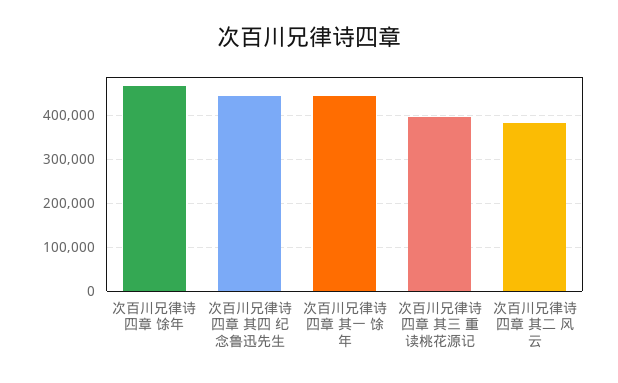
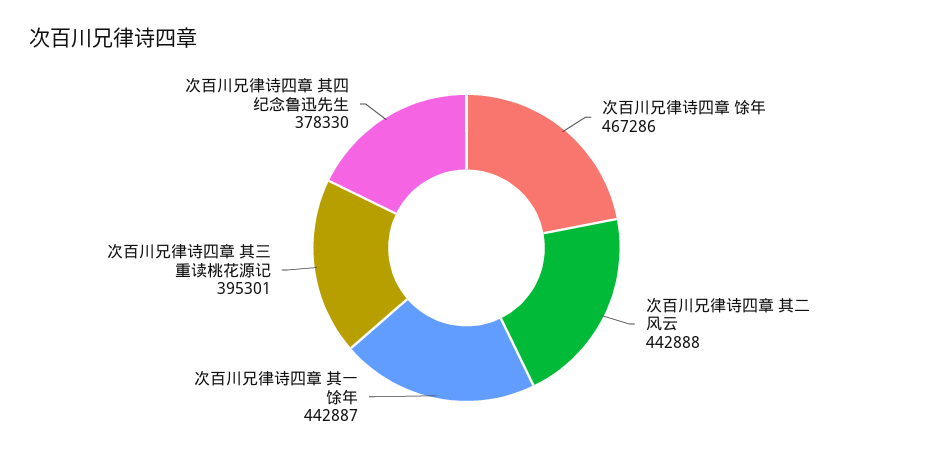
次百川兄律诗四章 其四 纪念鲁迅先生: 440000 -> 378330
次百川兄律诗四章 其二 风云: 380000 -> 442888

